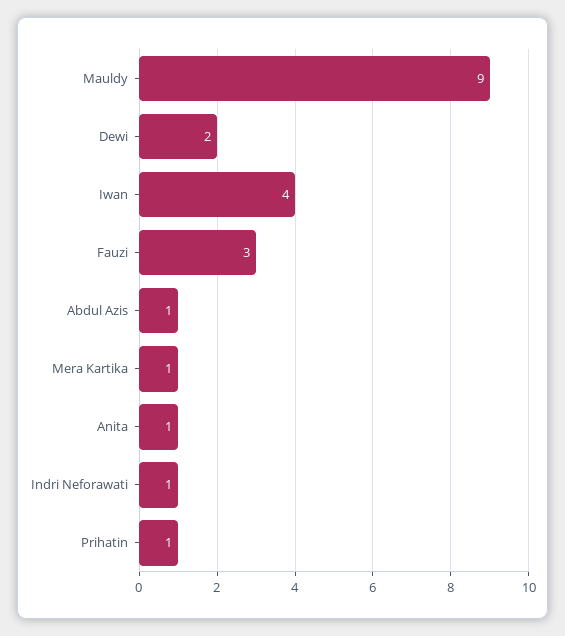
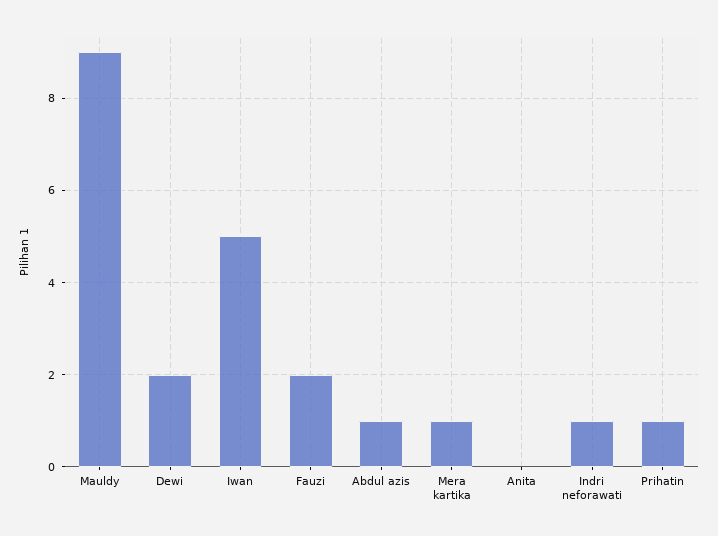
Iwan: 4 -> 5
Fauzi: 3 -> 2
Anita: 1 -> 0

